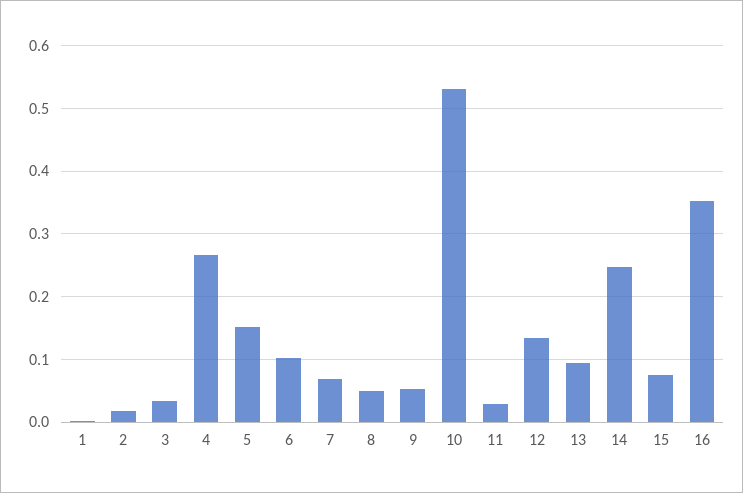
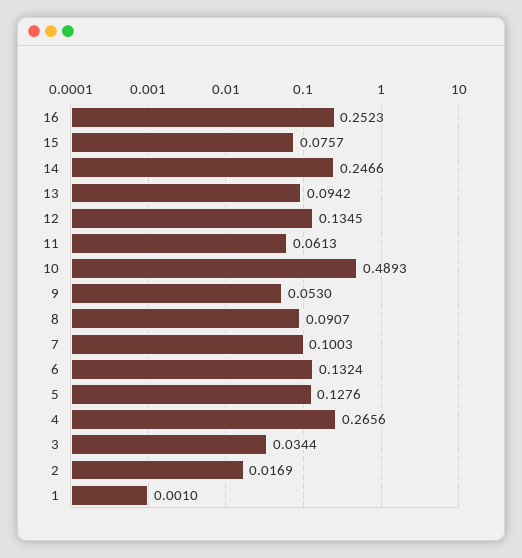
5: 0.15 -> 0.1276
6: 0.1 -> 0.1324
7: 0.07 -> 0.1003
8: 0.05 -> 0.0907
10: 0.53 -> 0.4893
11: 0.03 -> 0.0613
16: 0.35 -> 0.2523

